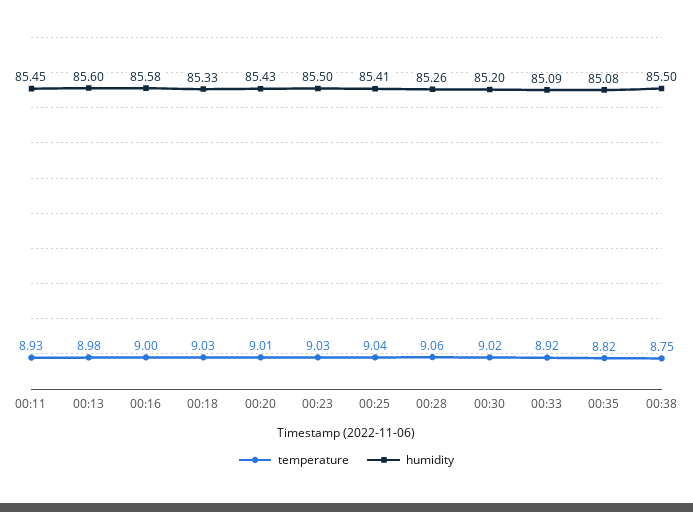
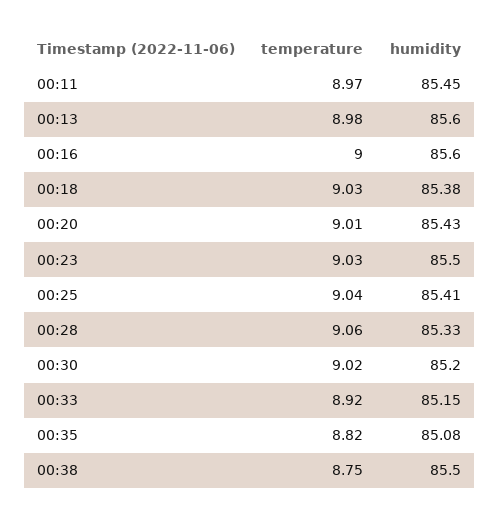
temperature, 00:11: 8.93 -> 8.97
humidity, 00:16: 85.58 -> 85.6
humidity, 00:18: 85.33 -> 85.38
humidity, 00:28: 85.26 -> 85.33
humidity, 00:33: 85.09 -> 85.15

